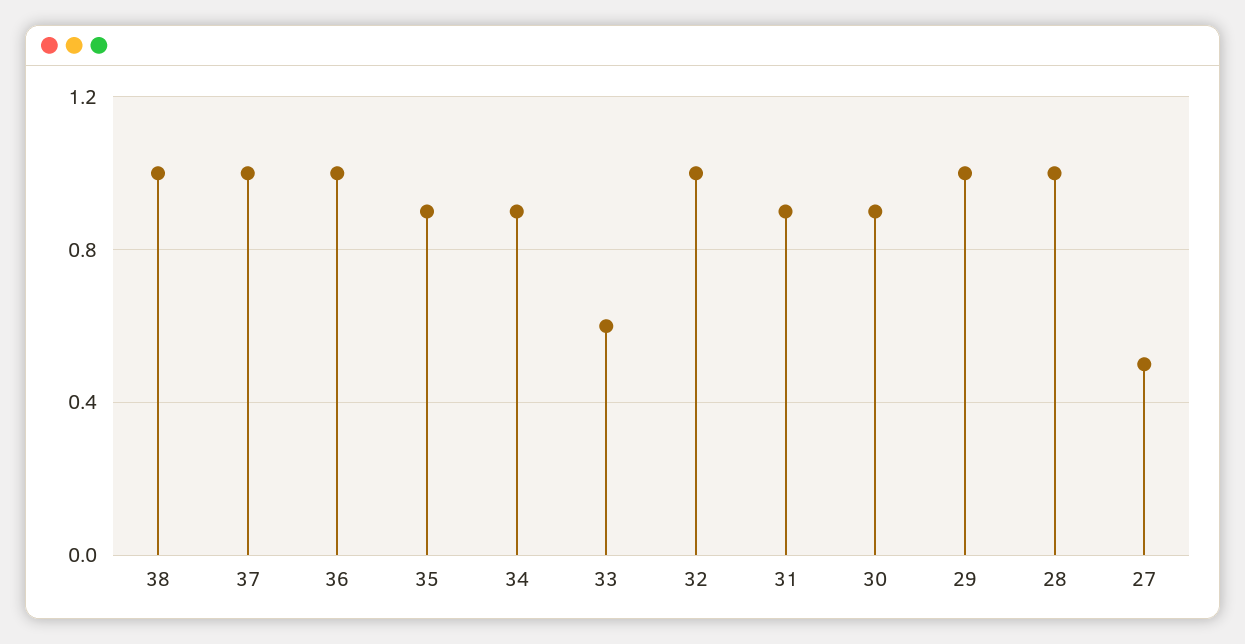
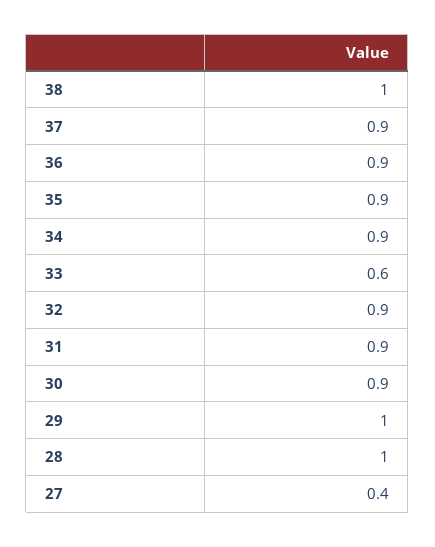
37: 1 -> 0.9
36: 1 -> 0.9
32: 1 -> 0.9
27: 0.5 -> 0.4

